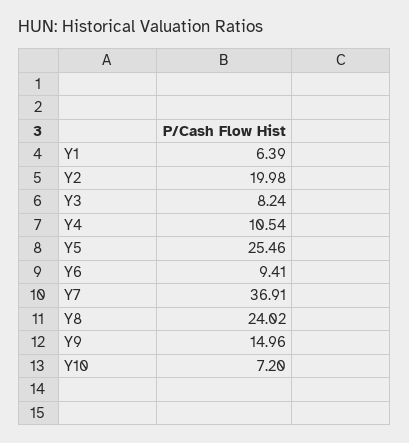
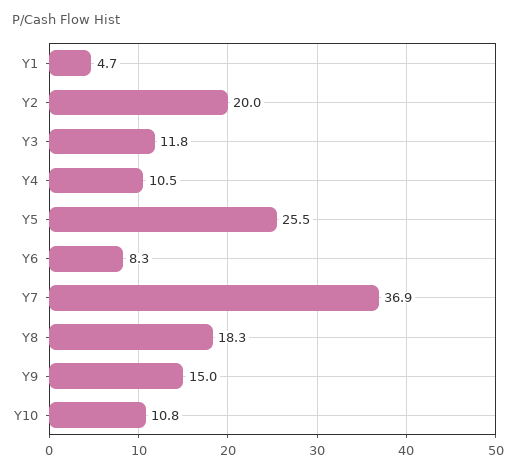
Y1: 6.39 -> 4.7
Y3: 8.24 -> 11.8
Y6: 9.41 -> 8.3
Y8: 24.02 -> 18.3
Y10: 7.2 -> 10.8

